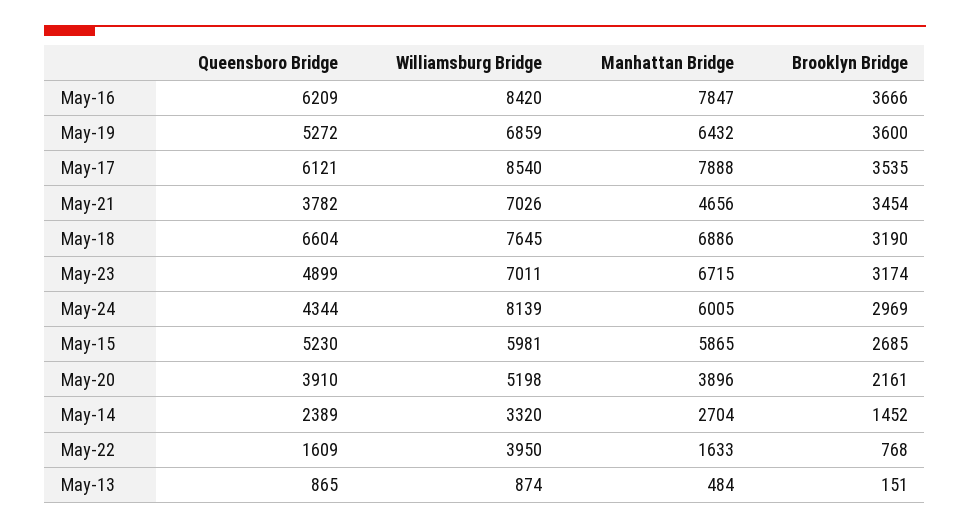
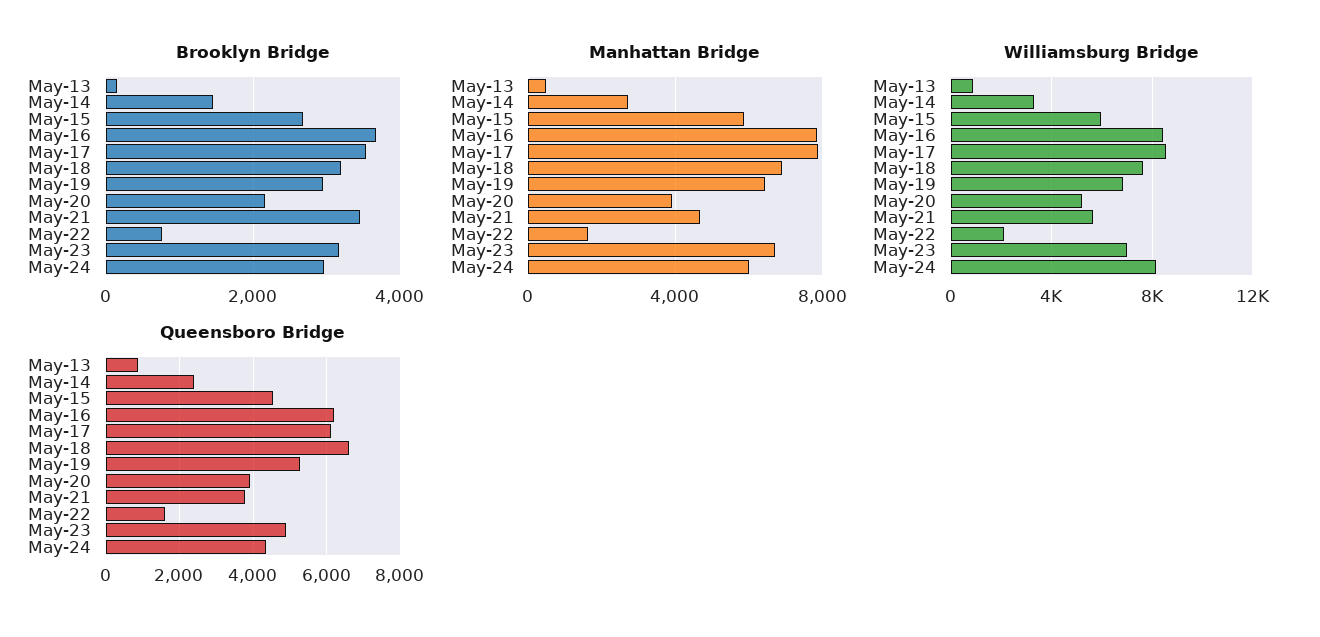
Brooklyn Bridge, May-19: 3600 -> 3000
Williamsburg Bridge, May-21: 7026 -> 5500
Queensboro Bridge, May-15: 5230 -> 4600
Williamsburg Bridge, May-22: 3950 -> 2000

